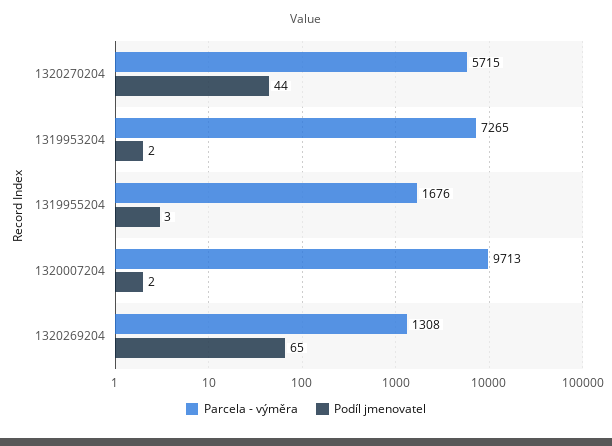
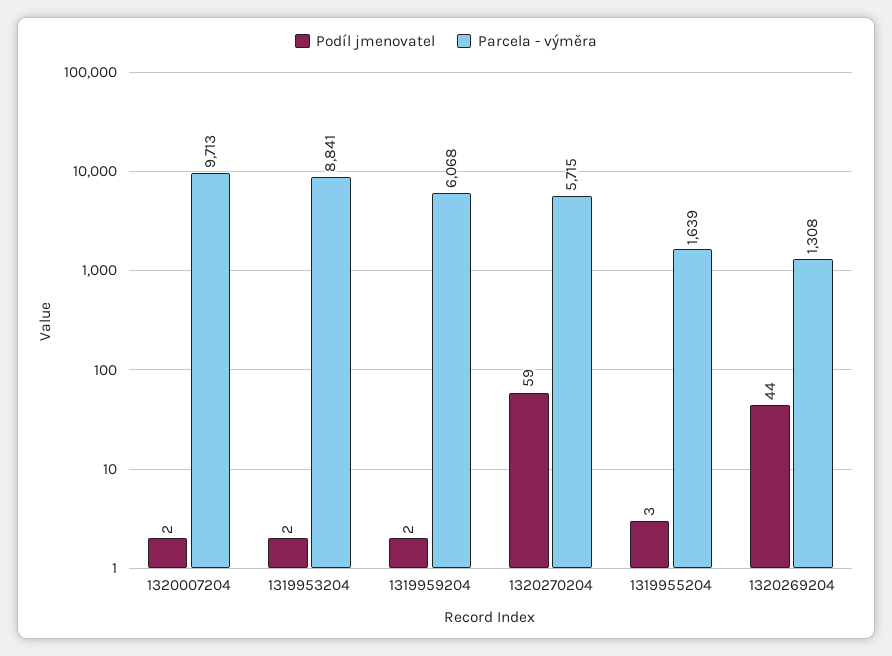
Podíl jmenovatel, 1320270204: 44 -> 59
Parcela - výměra, 1319953204: 7265 -> 8841
Parcela - výměra, 1319955204: 1676 -> 1639
Podíl jmenovatel, 1320269204: 65 -> 44
Podíl jmenovatel, 1319959204: none -> 2
Parcela - výměra, 1319959204: none -> 6068

